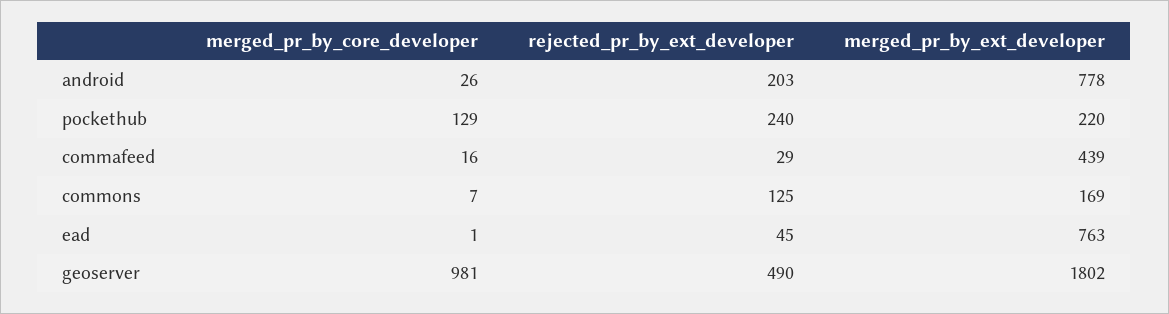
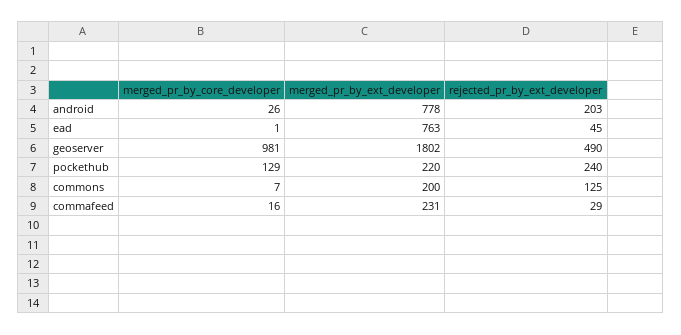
merged_pr_by_ext_developer, commafeed: 439 -> 231
merged_pr_by_ext_developer, commons: 169 -> 200

